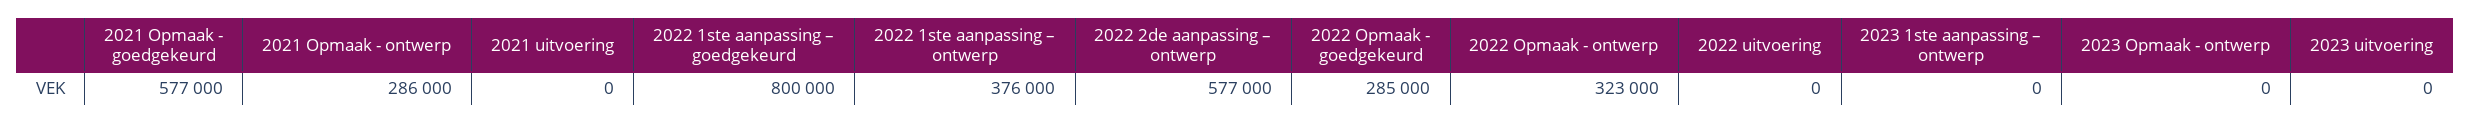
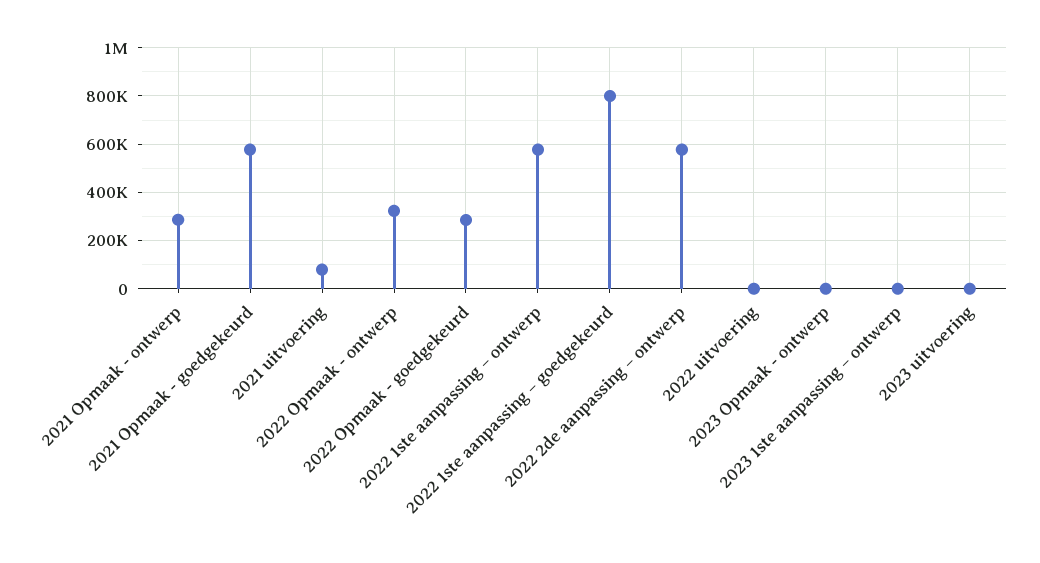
2021 uitvoering: 0 -> 75000
2022 1ste aanpassing – ontwerp: 376000 -> 575000

